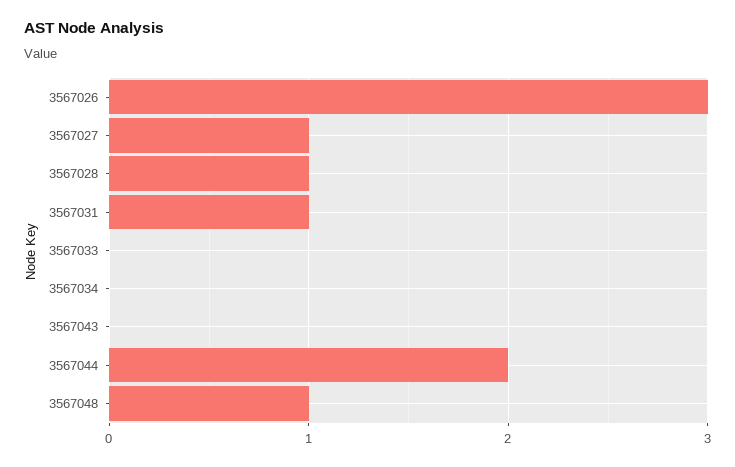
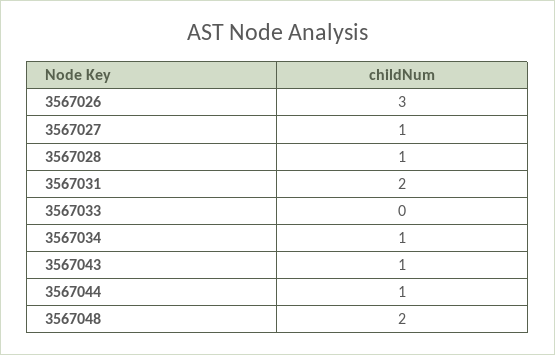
3567031: 1 -> 2
3567034: 0 -> 1
3567043: 0 -> 1
3567044: 2 -> 1
3567048: 1 -> 2

